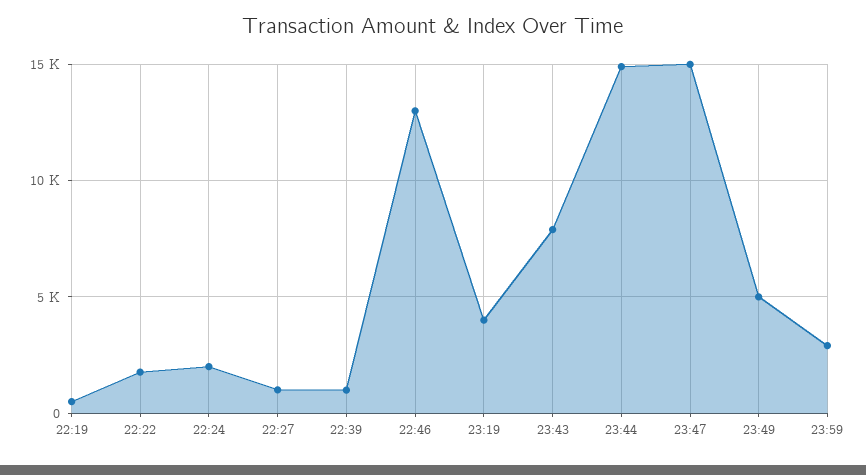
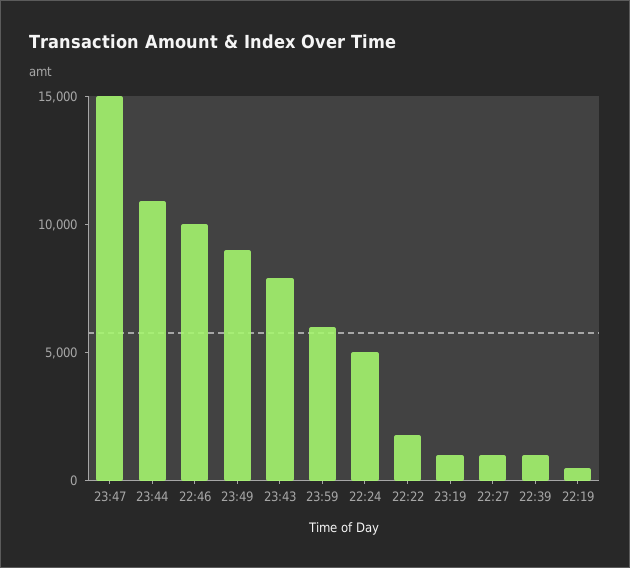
22:24: 2000 -> 5000
22:46: 13000 -> 10000
23:19: 4000 -> 1000
23:44: 15000 -> 11000
23:49: 5000 -> 9000
23:59: 3000 -> 6000

